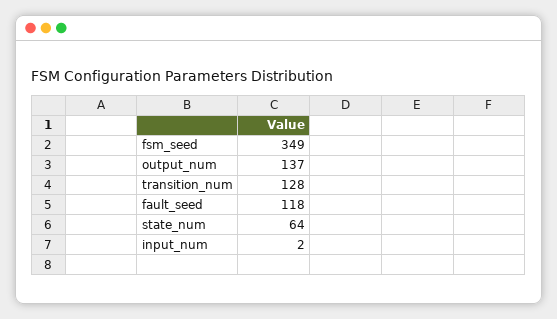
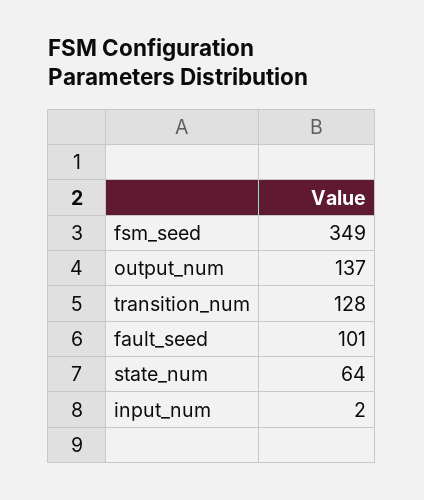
fault_seed: 118 -> 101

